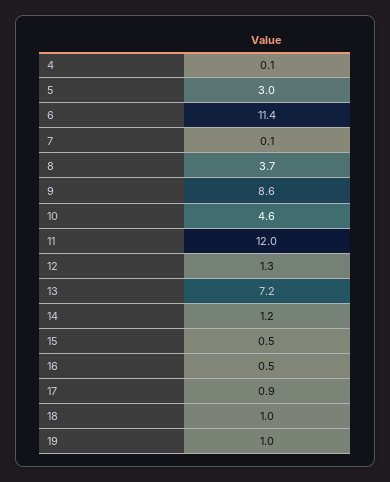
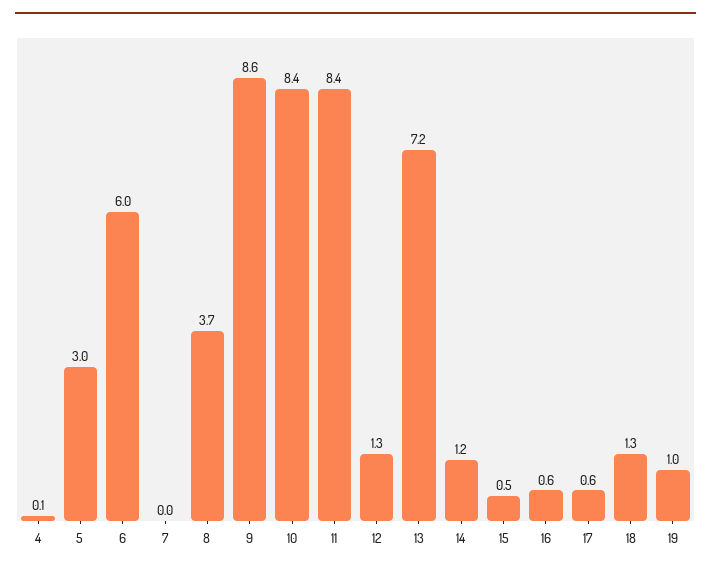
6: 11.4 -> 6
7: 0.1 -> 0
10: 4.6 -> 8.4
11: 12 -> 8.4
16: 0.5 -> 0.6
17: 0.9 -> 0.6
18: 1 -> 1.3

